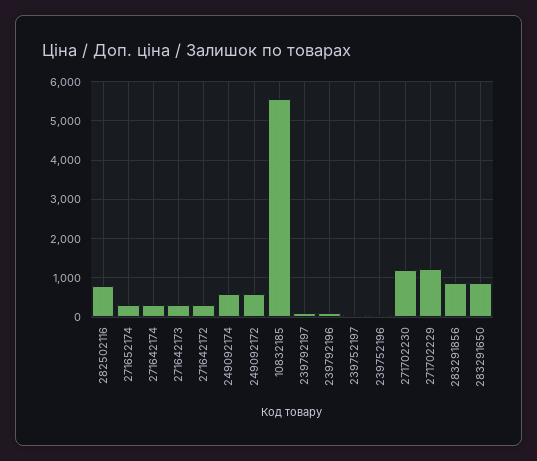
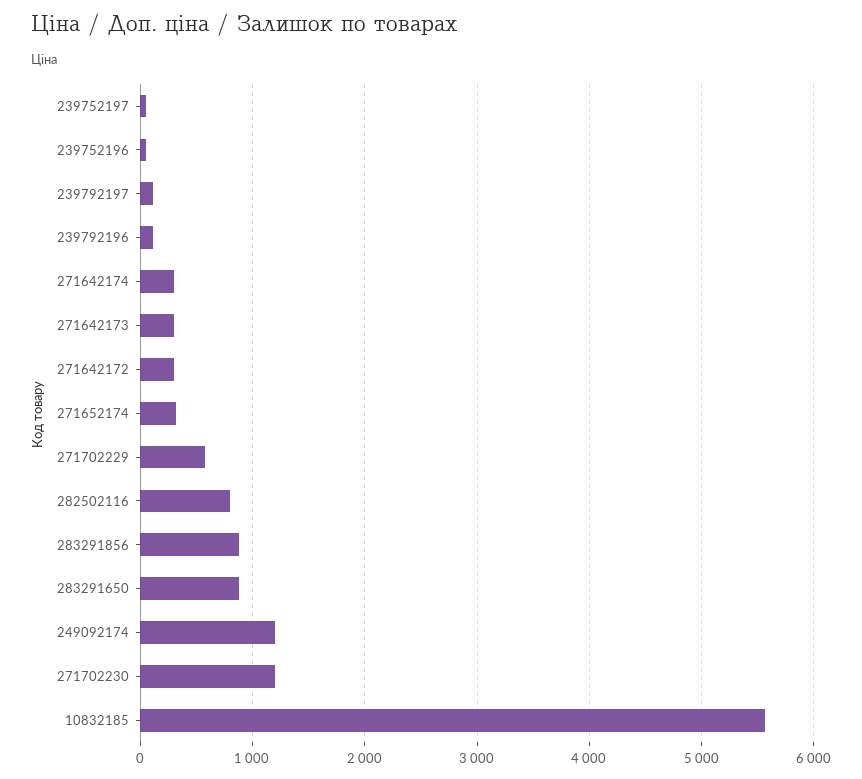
249092174: 600 -> 1200
249092172: 600 -> none
271702229: 1200 -> 600

